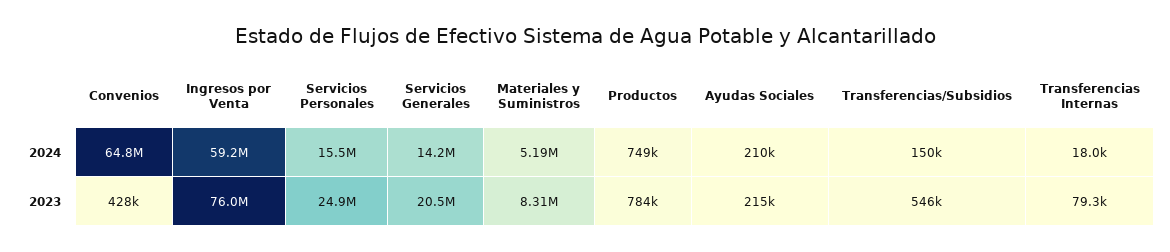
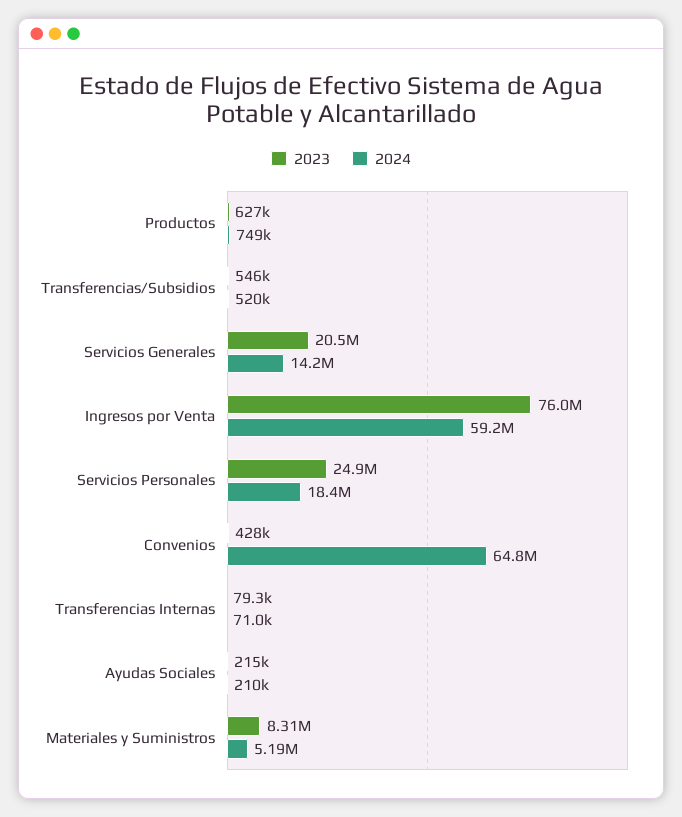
2024, Servicios Personales: 15500000 -> 18400000
2024, Transferencias/Subsidios: 150000 -> 520000
2024, Transferencias Internas: 18000 -> 71000
2023, Productos: 784000 -> 627000

